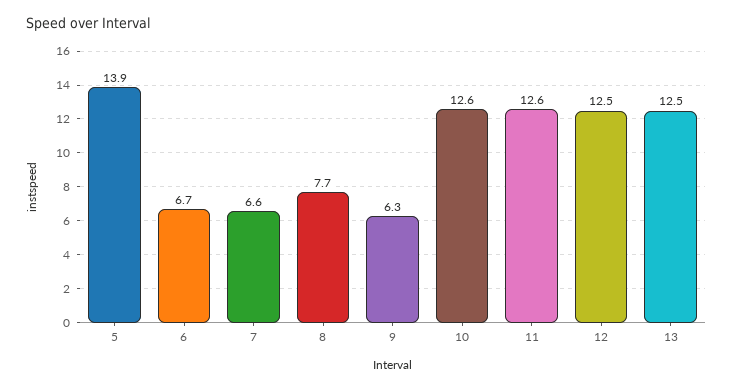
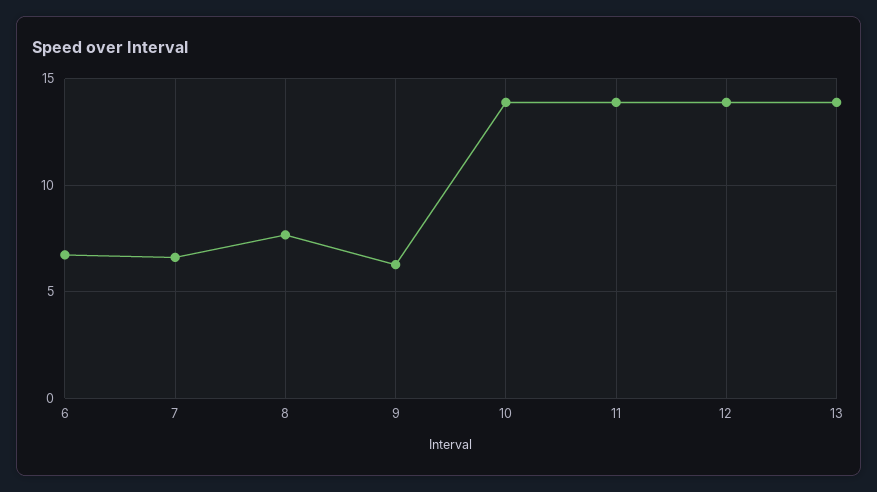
5: 13.9 -> none
10: 12.6 -> 14
11: 12.6 -> 14
12: 12.5 -> 14
13: 12.5 -> 14

